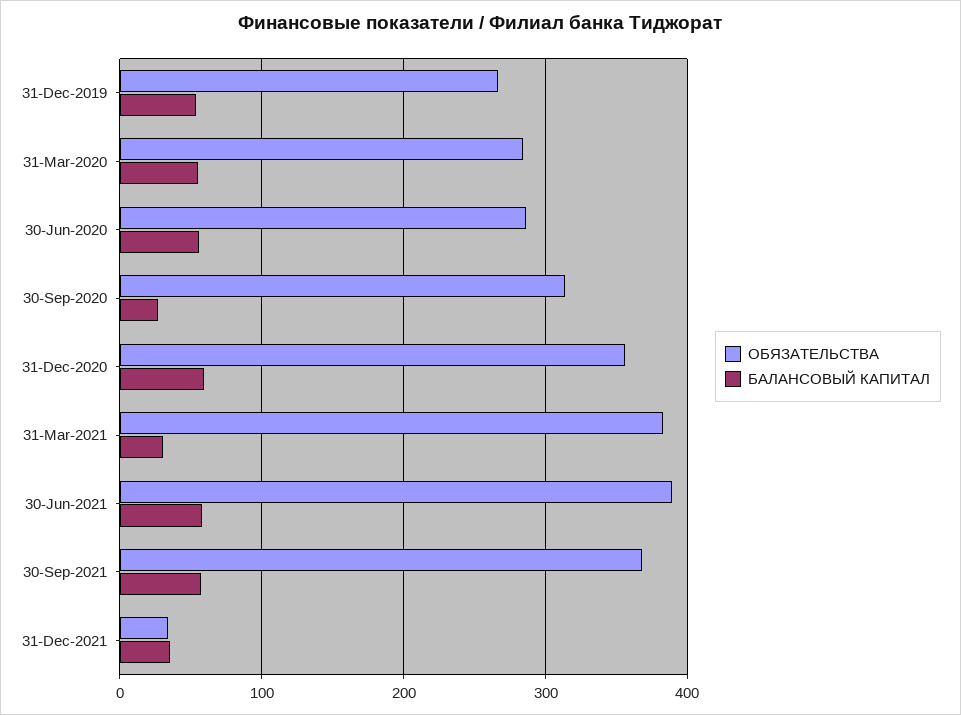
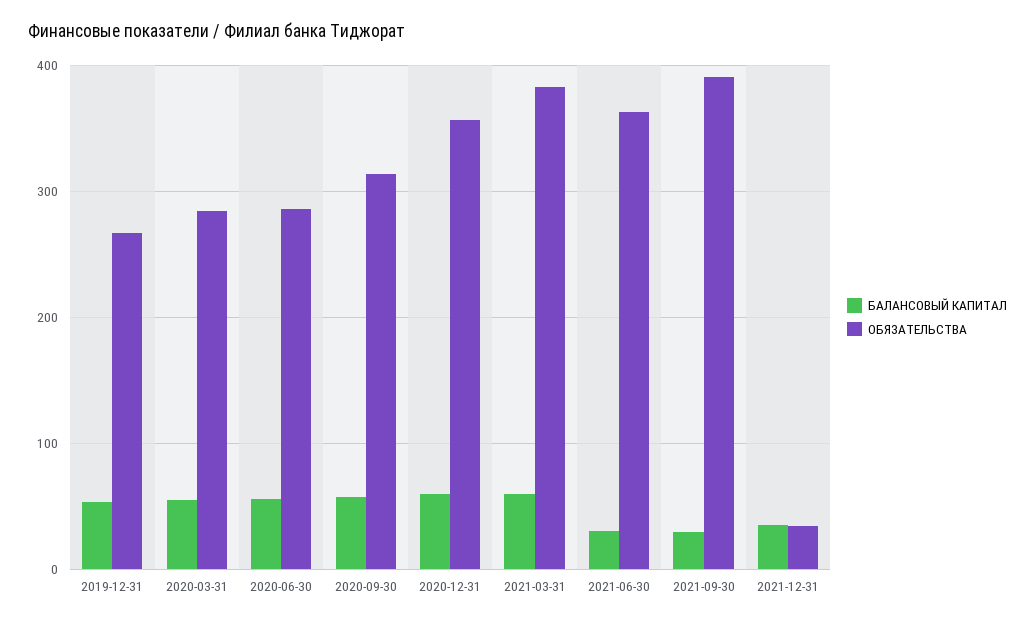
БАЛАНСОВЫЙ КАПИТАЛ, 30-Sep-2020: 30 -> 60
БАЛАНСОВЫЙ КАПИТАЛ, 31-Mar-2021: 30 -> 60
ОБЯЗАТЕЛЬСТВА, 30-Jun-2021: 390 -> 360
БАЛАНСОВЫЙ КАПИТАЛ, 30-Jun-2021: 60 -> 30
ОБЯЗАТЕЛЬСТВА, 30-Sep-2021: 370 -> 390
БАЛАНСОВЫЙ КАПИТАЛ, 30-Sep-2021: 60 -> 30

